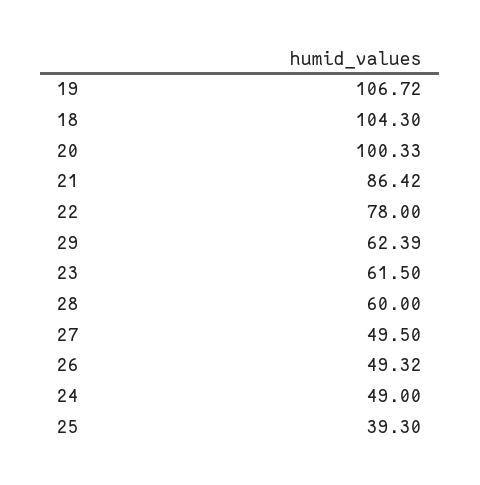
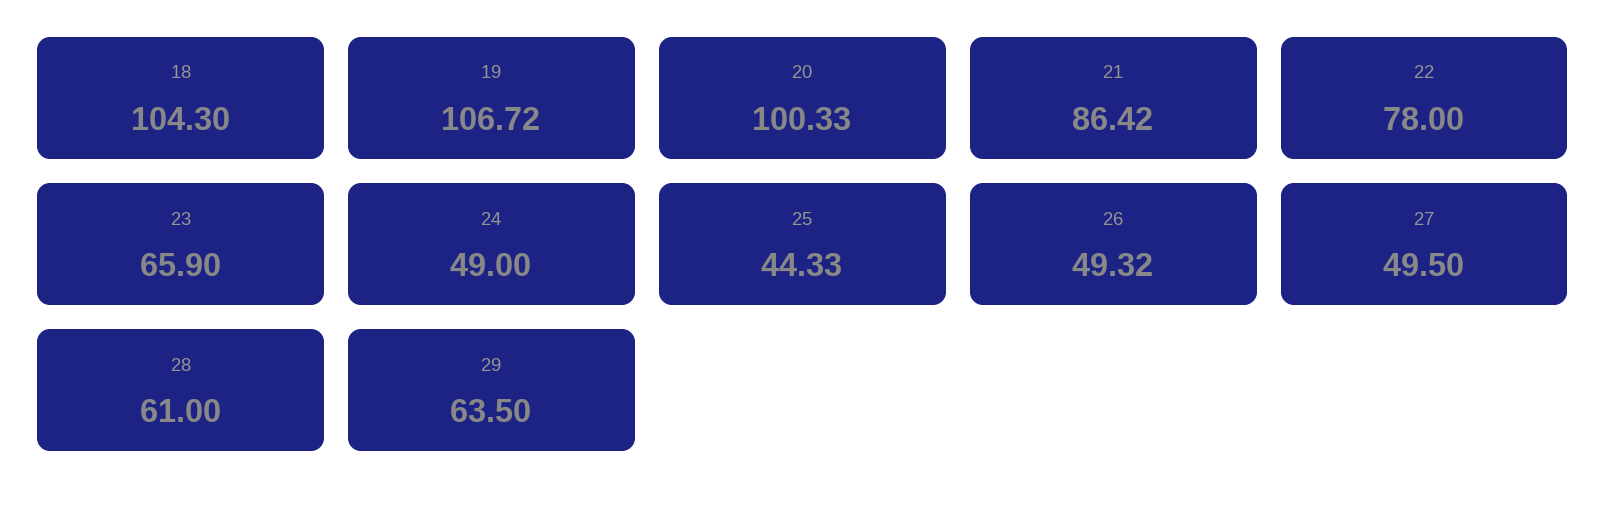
29: 62.39 -> 63.5
23: 61.5 -> 65.9
28: 60 -> 61
25: 39.3 -> 44.33

